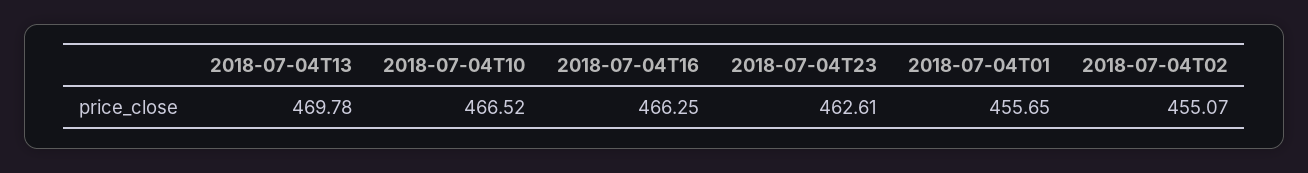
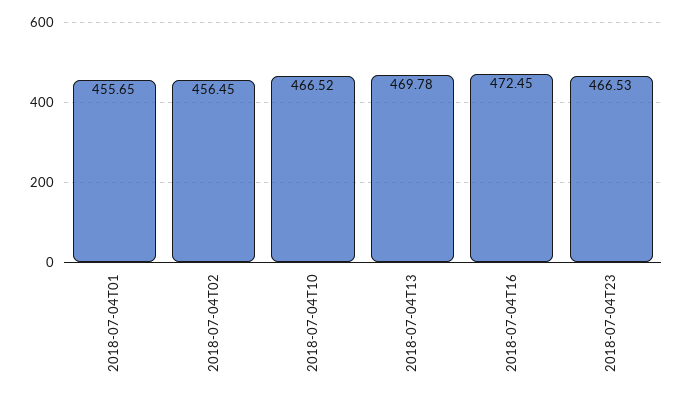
2018-07-04T16: 466.25 -> 472.45
2018-07-04T23: 462.61 -> 466.53
2018-07-04T02: 455.07 -> 456.45

